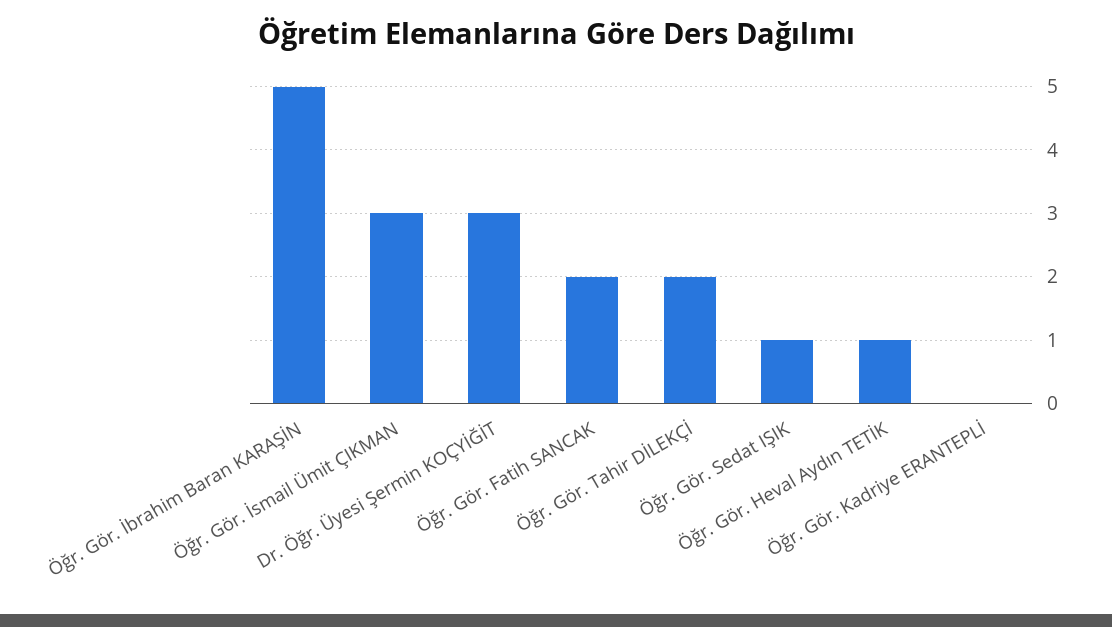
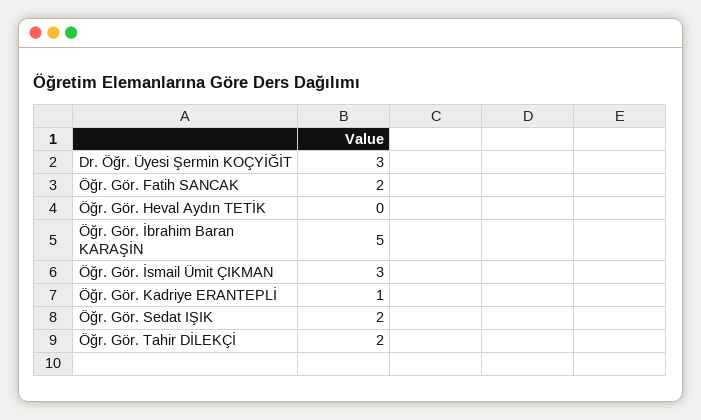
Öğr. Gör. Sedat IŞIK: 1 -> 2
Öğr. Gör. Heval Aydın TETİK: 1 -> 0
Öğr. Gör. Kadriye ERANTEPLİ: 0 -> 1

